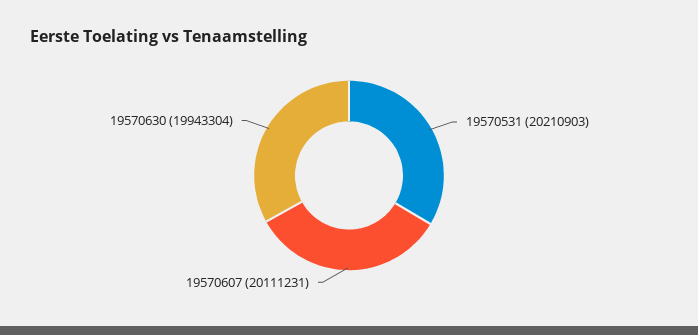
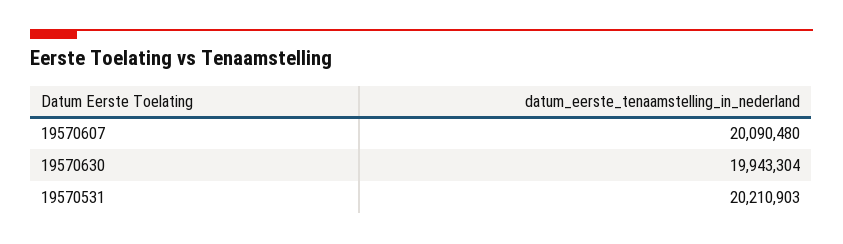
19570607: 20111231 -> 20090480

